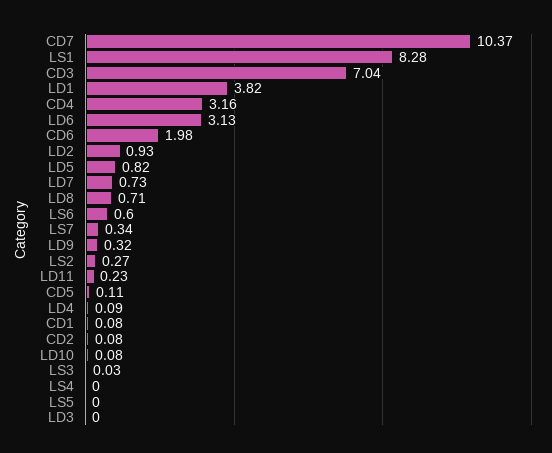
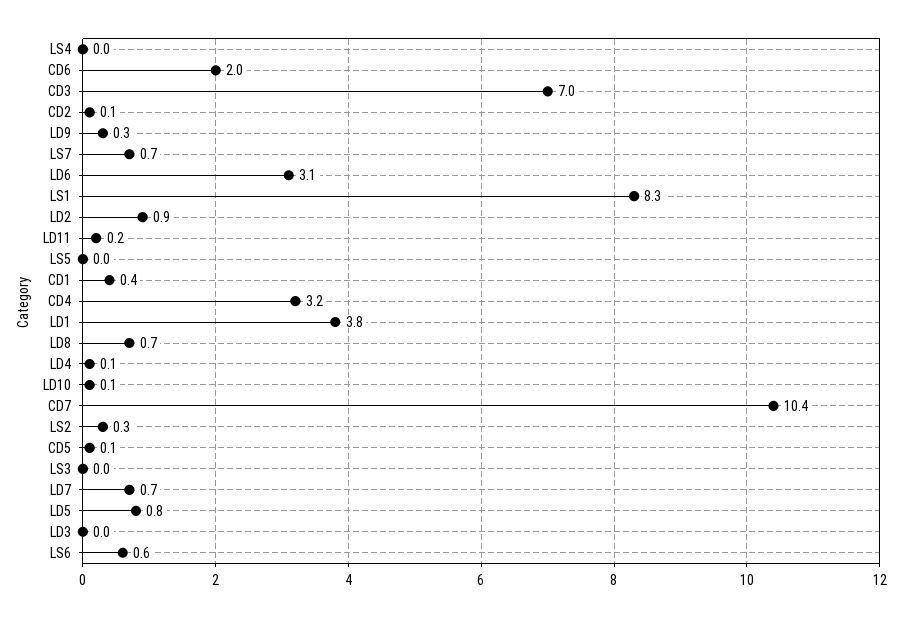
LS7: 0.34 -> 0.7
CD1: 0.08 -> 0.4

